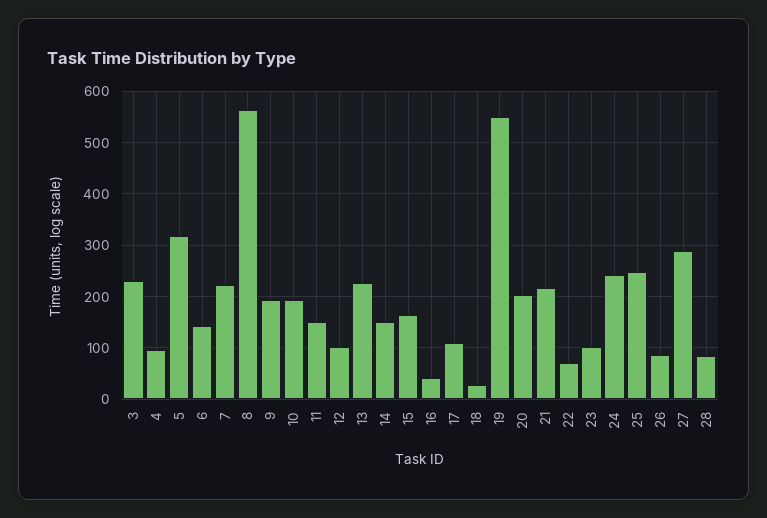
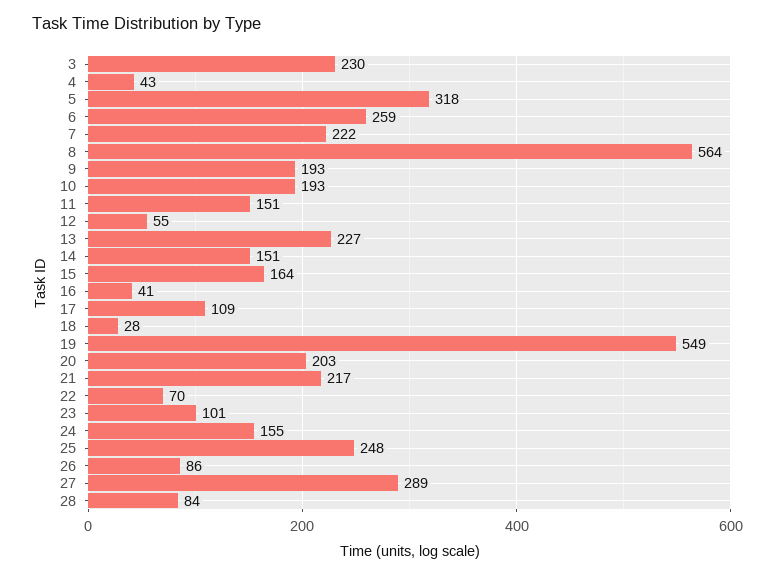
4: 100 -> 43
6: 140 -> 259
12: 100 -> 55
24: 240 -> 155

